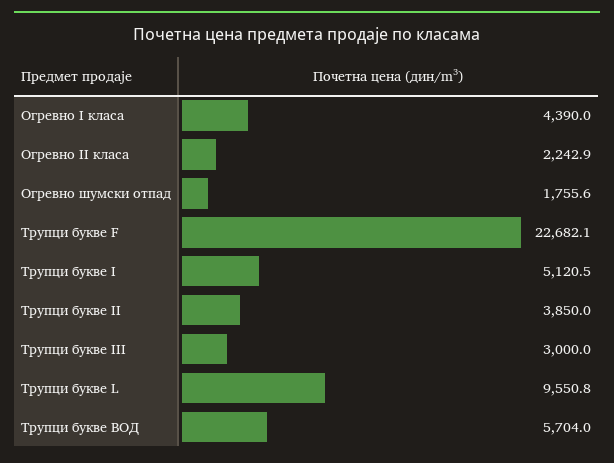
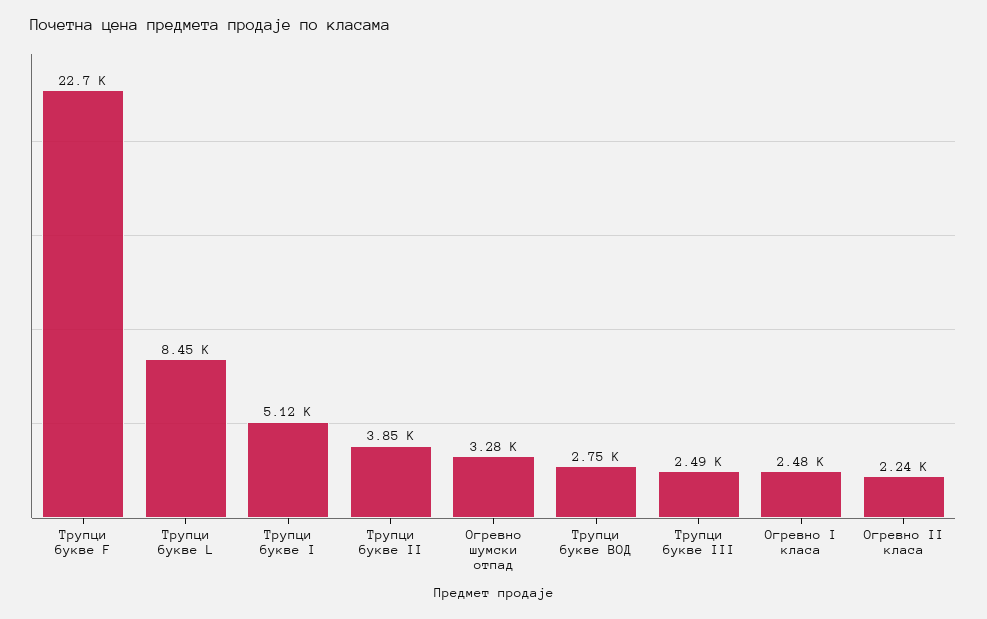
Огревно I класа: 4390 -> 2480
Огревно шумски отпад: 1755.6 -> 3280
Трупци букве III: 3000 -> 2490
Трупци букве L: 9550.8 -> 8450
Трупци букве ВОД: 5704 -> 2750

